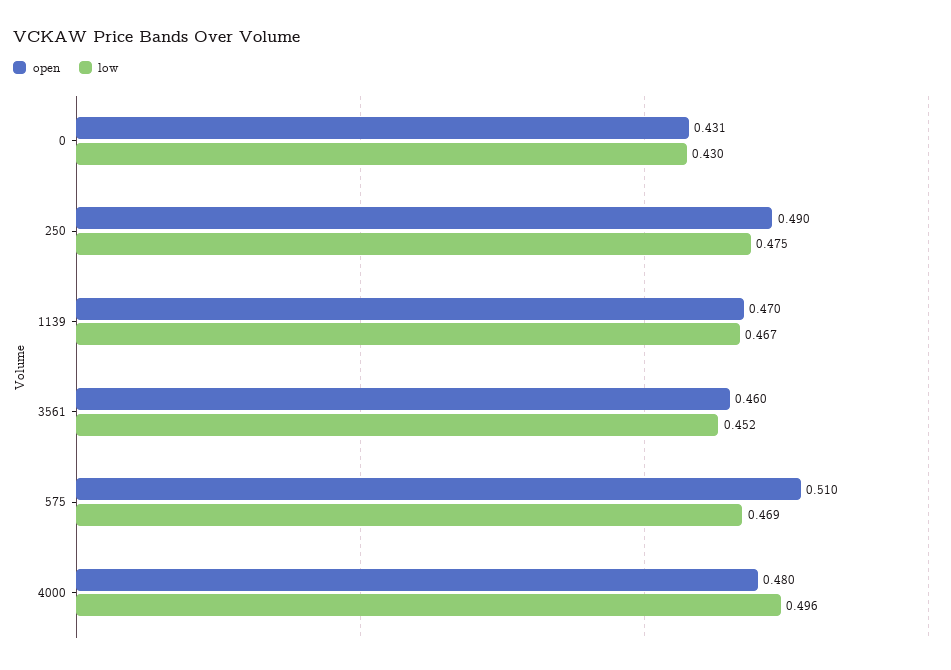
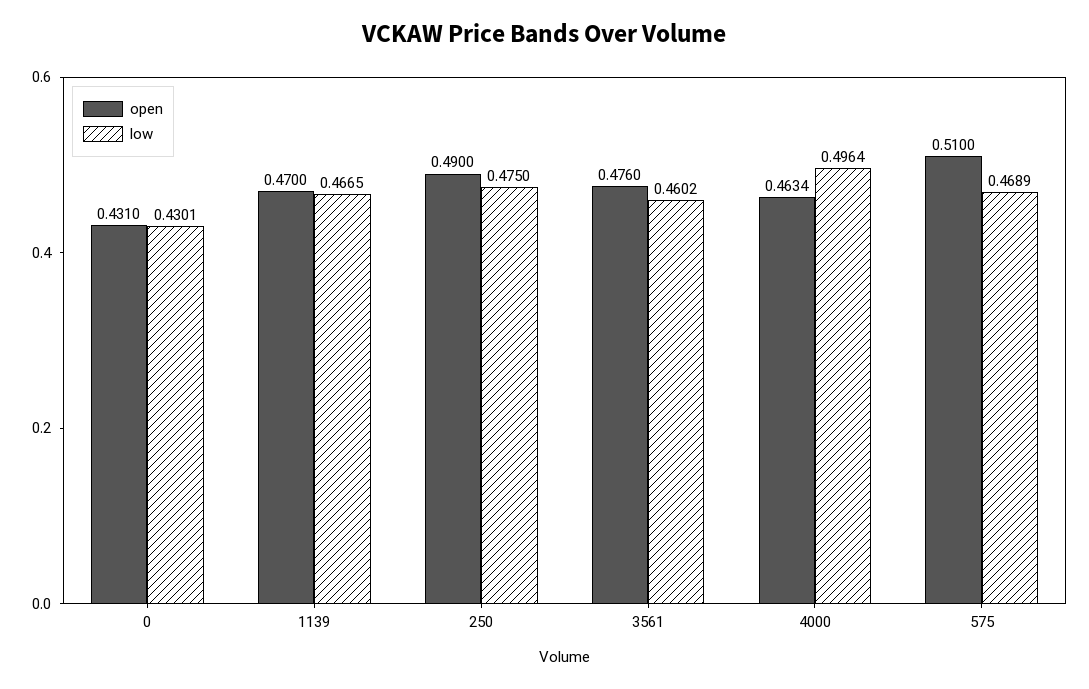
open, 3561: 0.46 -> 0.476
low, 3561: 0.452 -> 0.4602
open, 4000: 0.48 -> 0.4634

